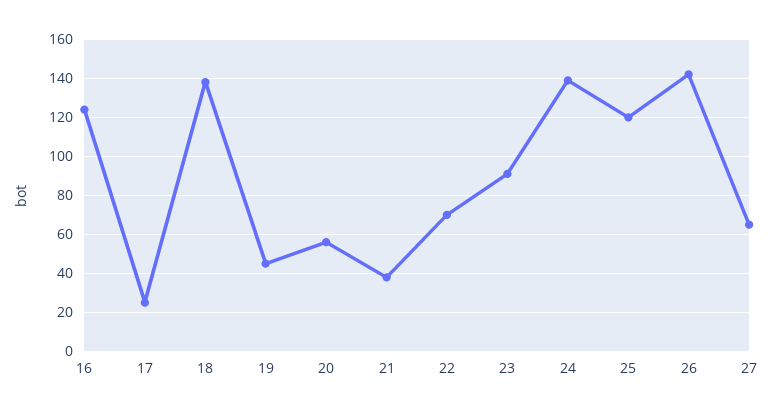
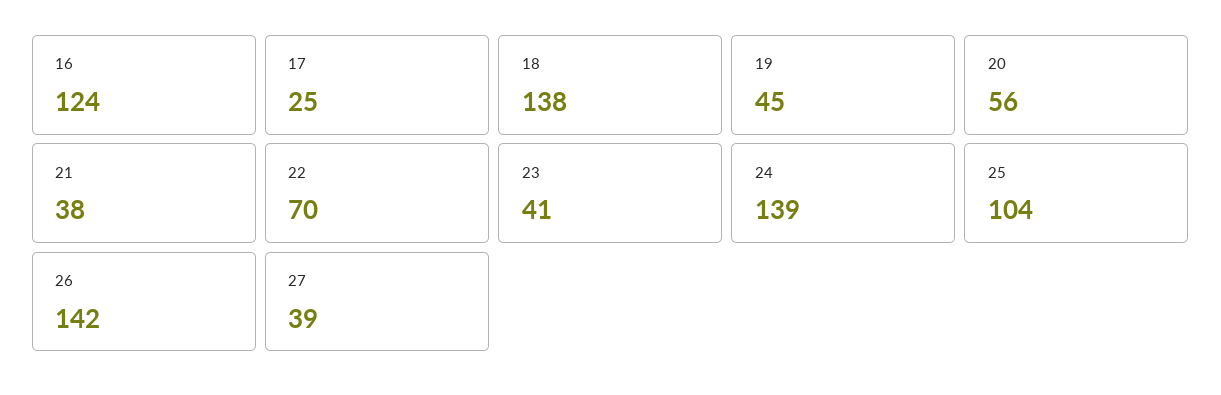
23: 90 -> 41
25: 120 -> 104
27: 65 -> 39

